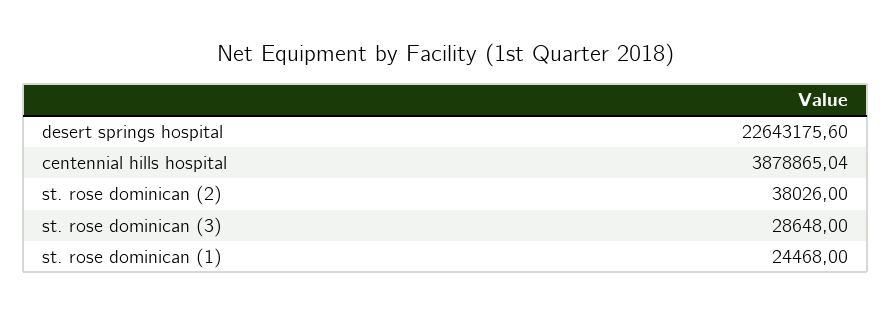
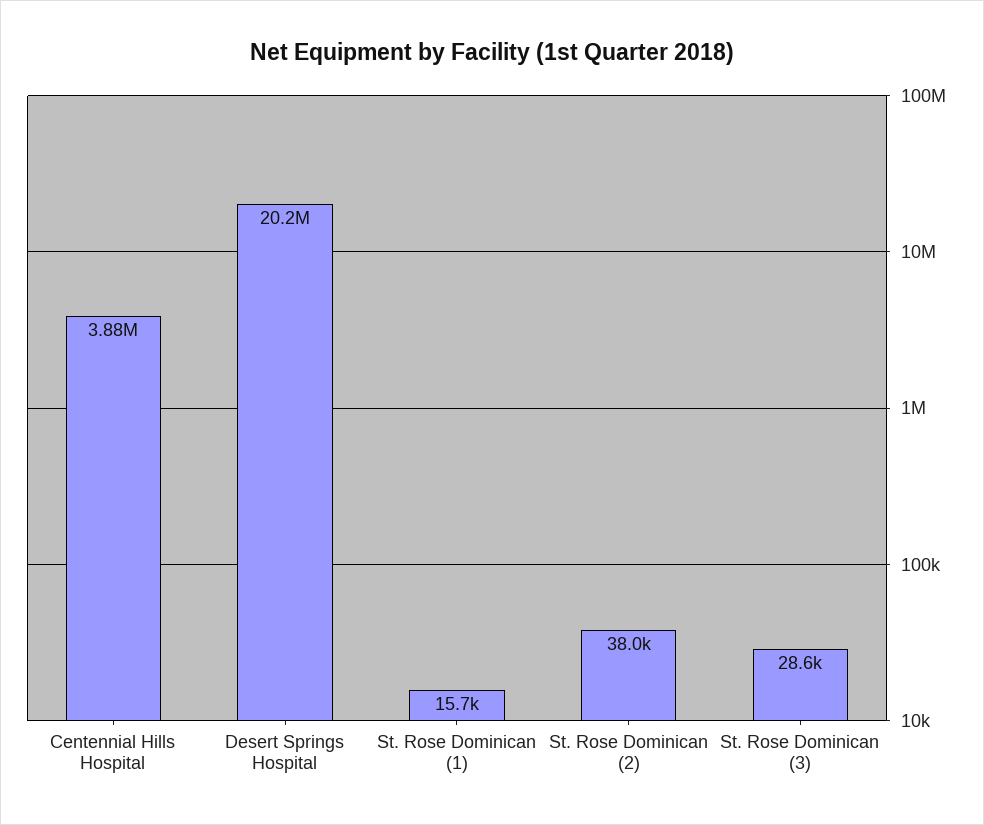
desert springs hospital: 22643175.6 -> 20200000
st. rose dominican (1): 24468 -> 15700

